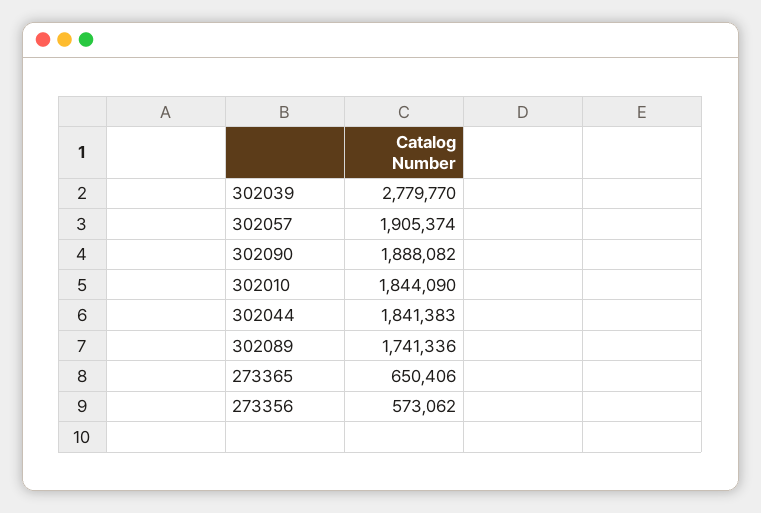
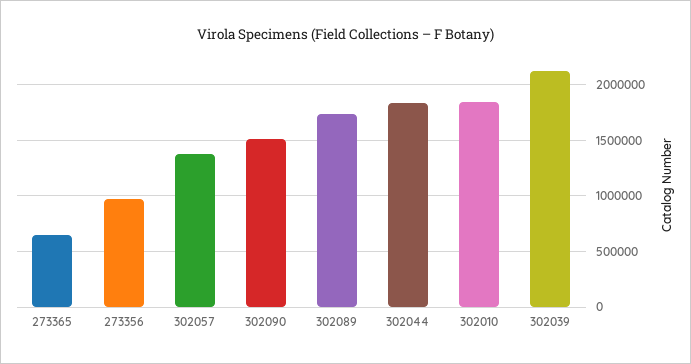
302039: 2779770 -> 2100000
302057: 1905374 -> 1400000
302090: 1888082 -> 1500000
273356: 573062 -> 1000000

